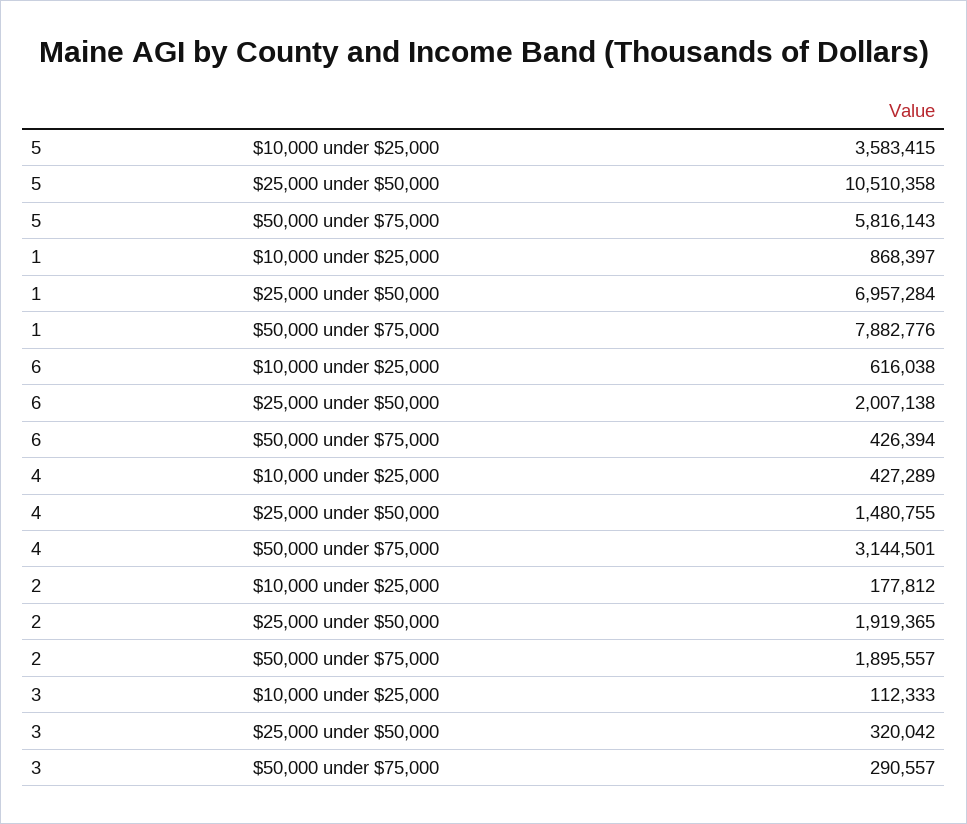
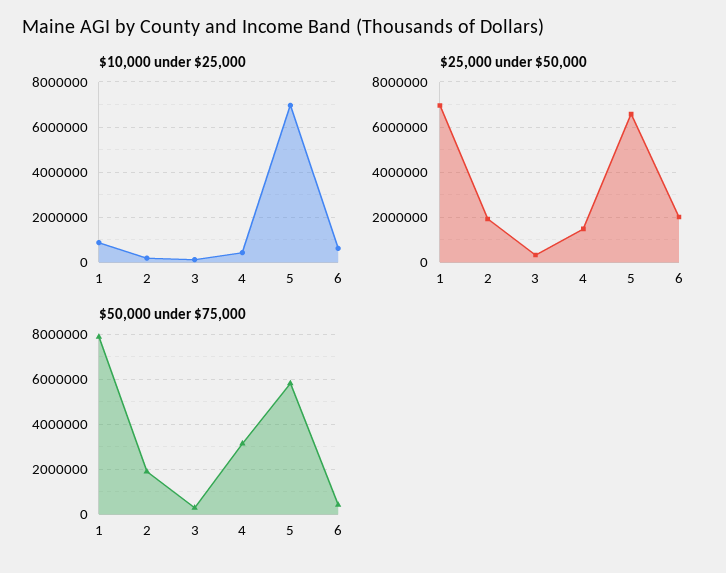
$10,000 under $25,000, 5: 3583415 -> 7000000
$25,000 under $50,000, 5: 10510358 -> 6500000

